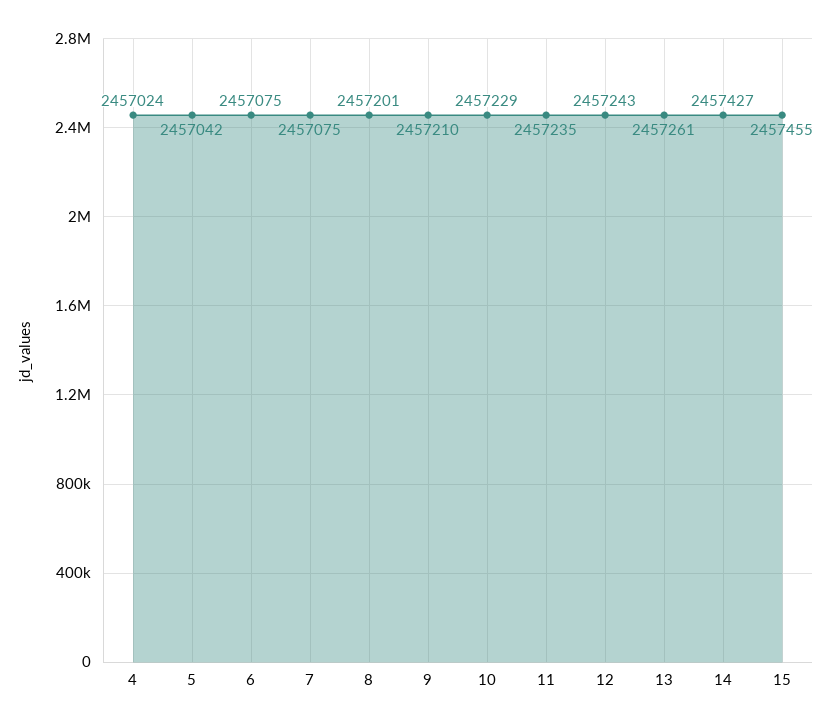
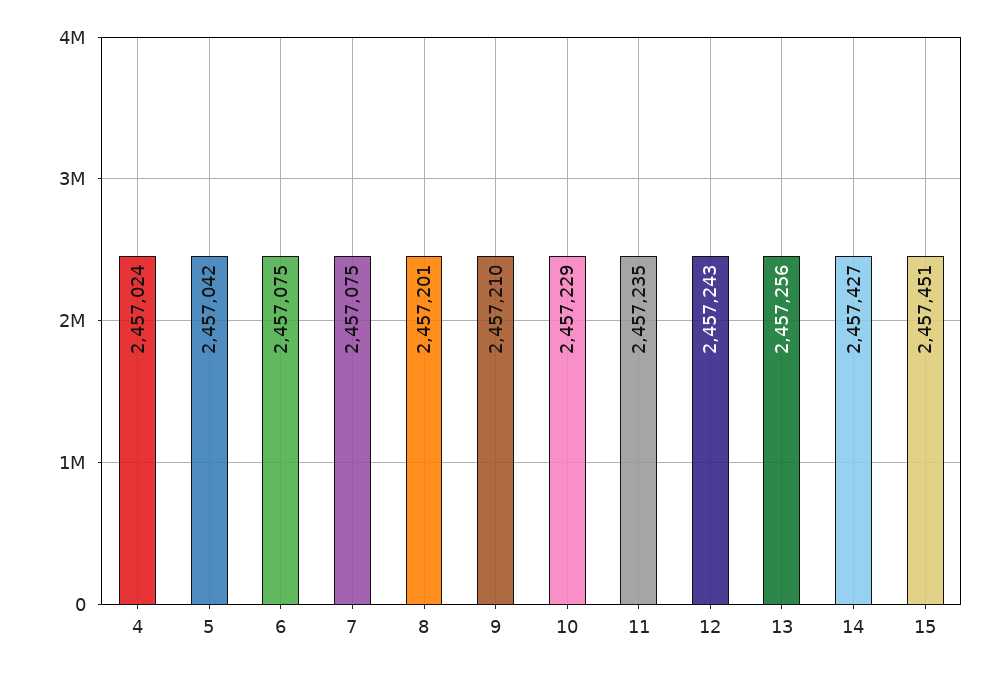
13: 2457261 -> 2457256
15: 2457455 -> 2457451

